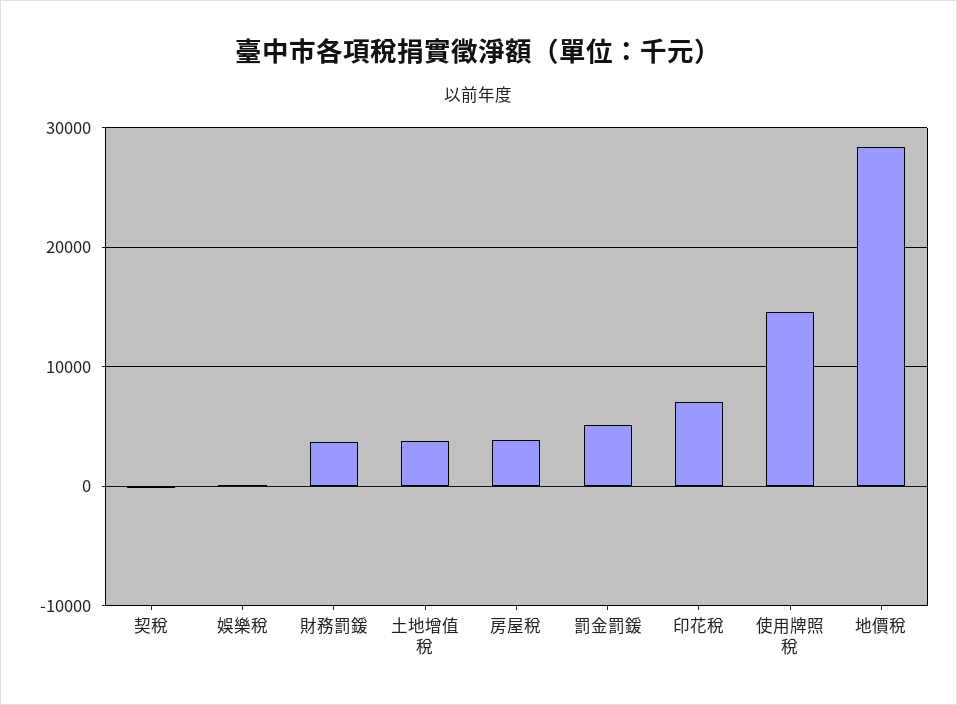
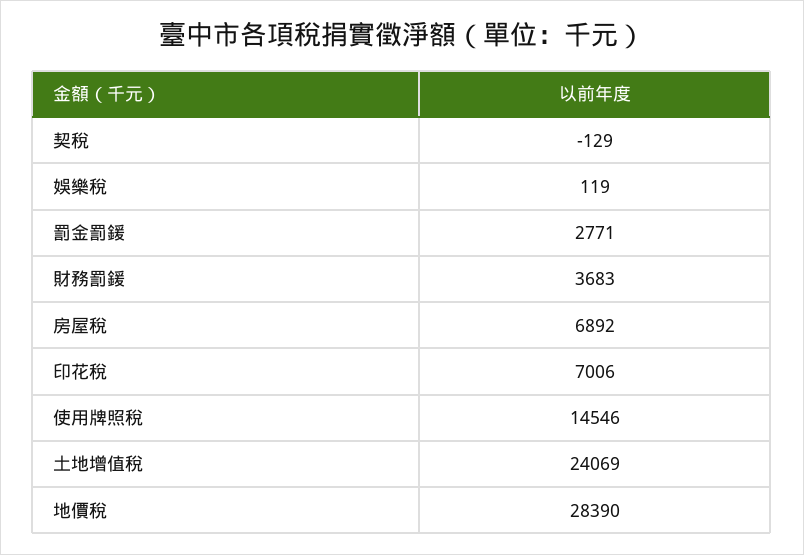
土地增值稅: 4000 -> 24069
房屋稅: 4000 -> 6892
罰金罰鍰: 5000 -> 2771

